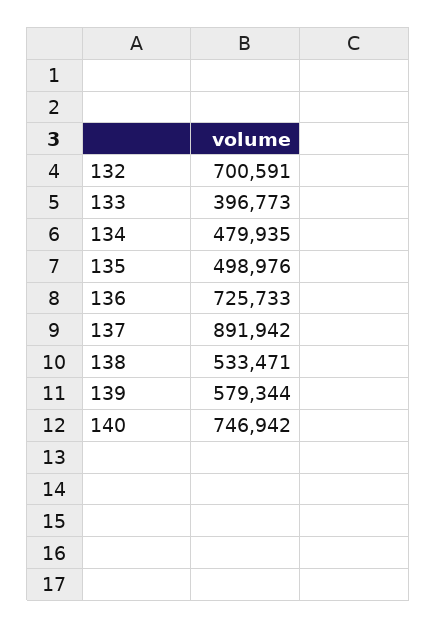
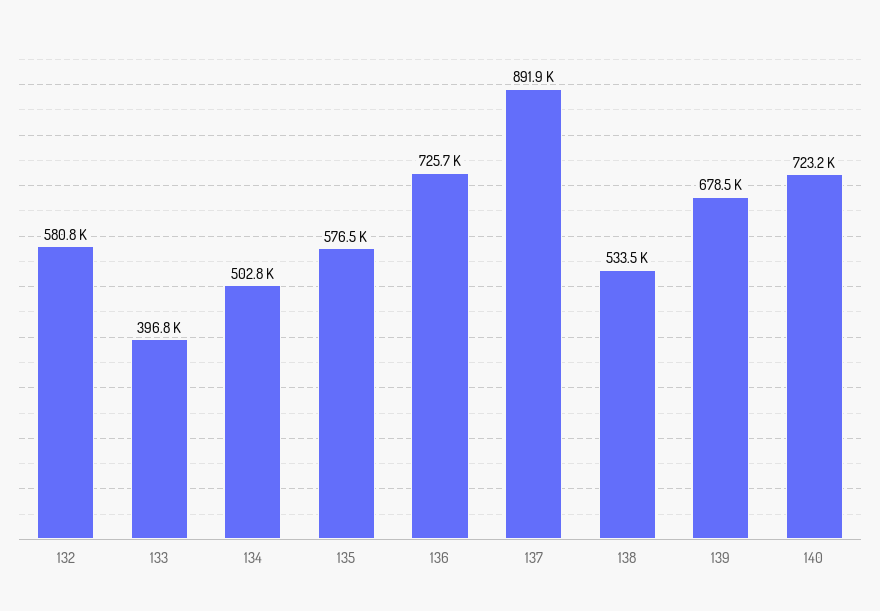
132: 700591 -> 580800
134: 479935 -> 502800
135: 498976 -> 576500
139: 579344 -> 678500
140: 746942 -> 723200

